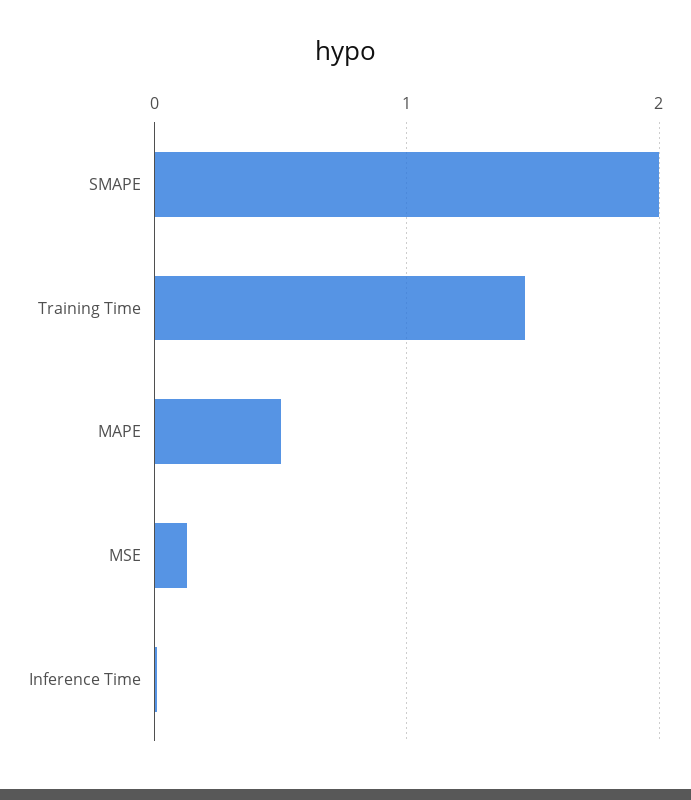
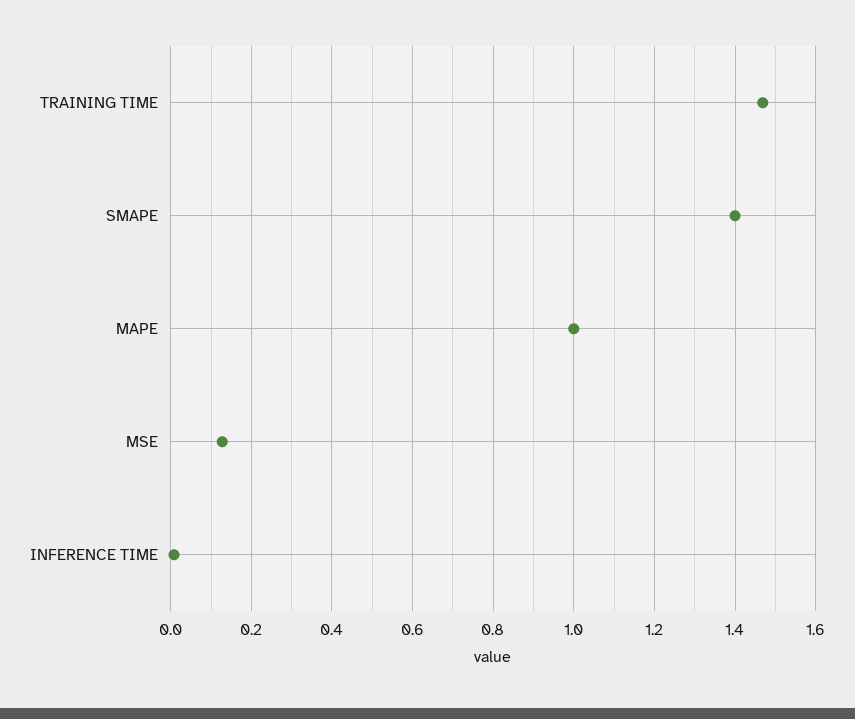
SMAPE: 2 -> 1.4
MAPE: 0.5 -> 1

